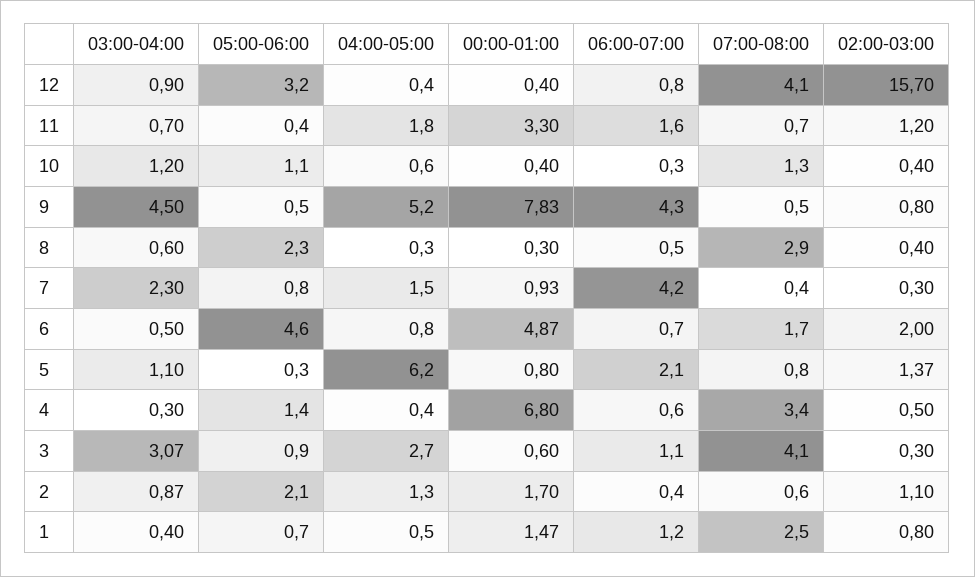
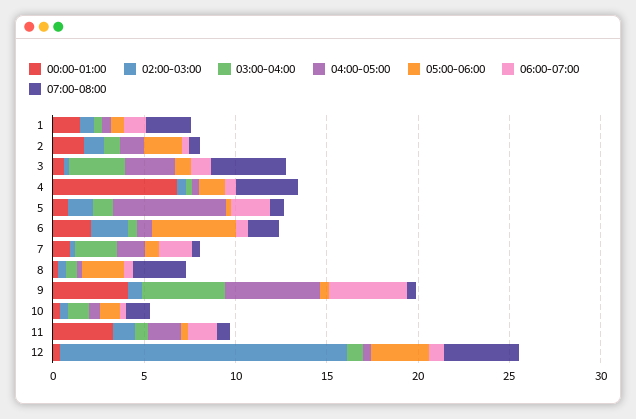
00:00-01:00, 9: 7.83 -> 4
06:00-07:00, 7: 4.2 -> 2
00:00-01:00, 6: 4.87 -> 2

